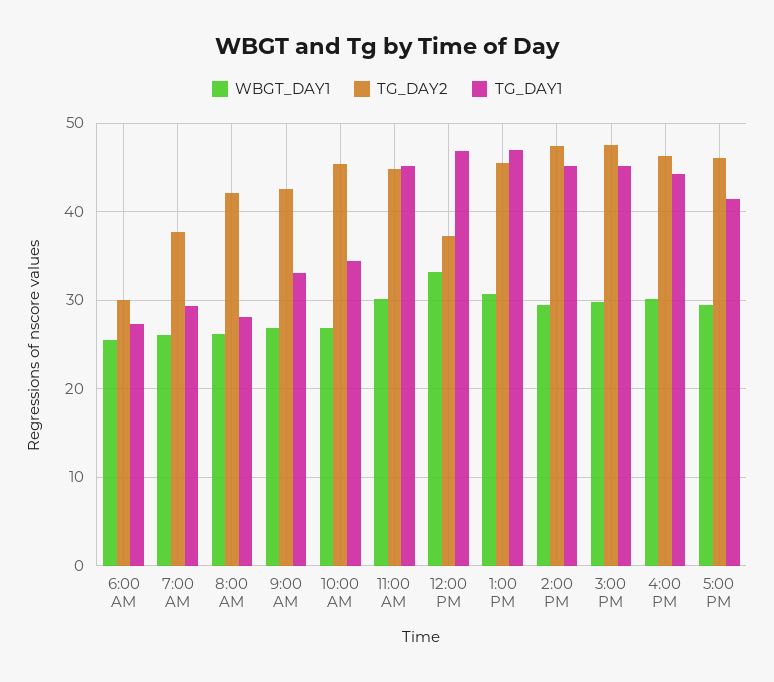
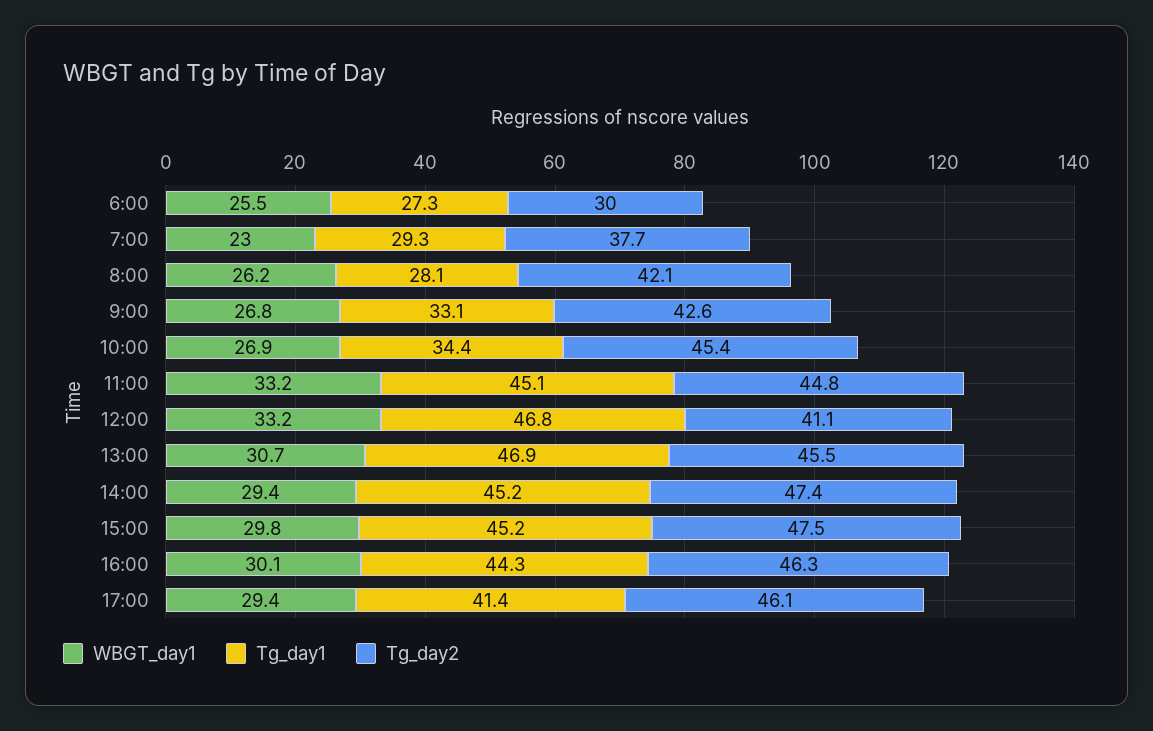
WBGT_DAY1, 7:00 AM: 26 -> 23
WBGT_DAY1, 11:00 AM: 30 -> 33.2
TG_DAY2, 12:00 PM: 37 -> 41.1

